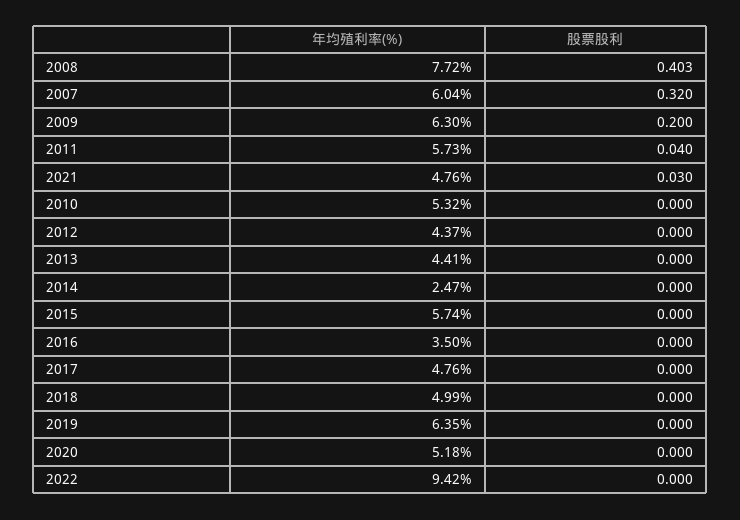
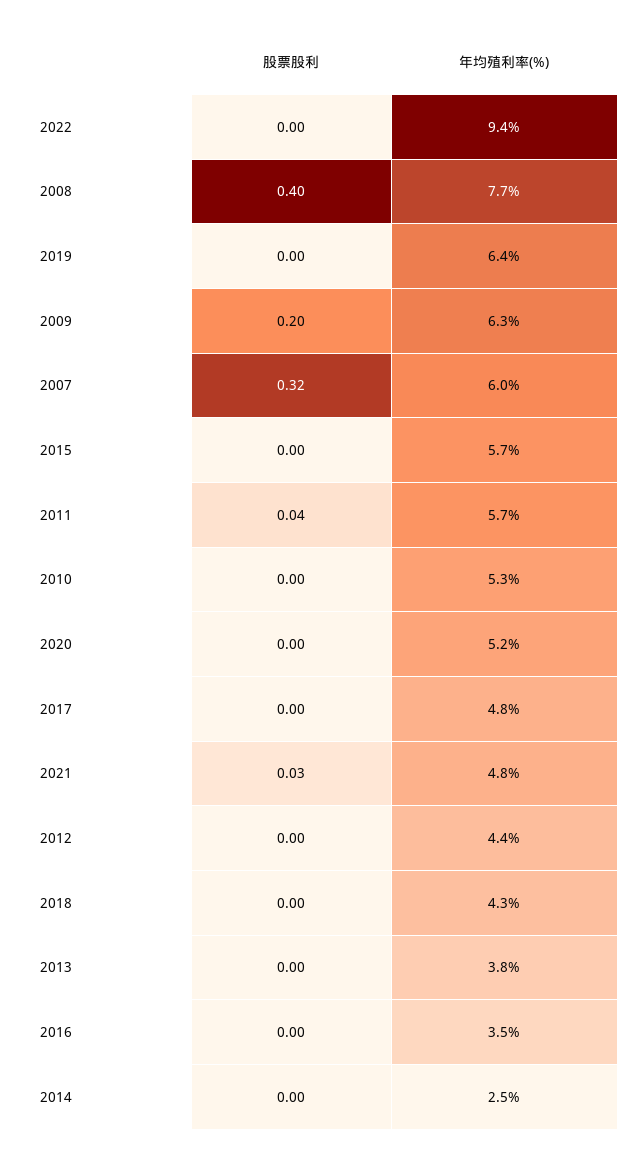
年均殖利率(%), 2013: 4.41 -> 3.8
年均殖利率(%), 2018: 4.99 -> 4.3

